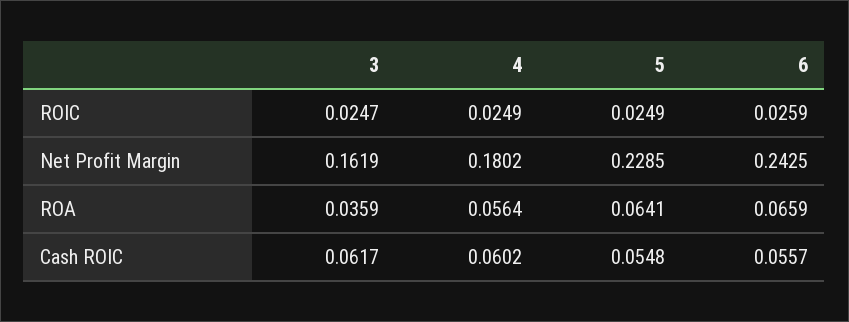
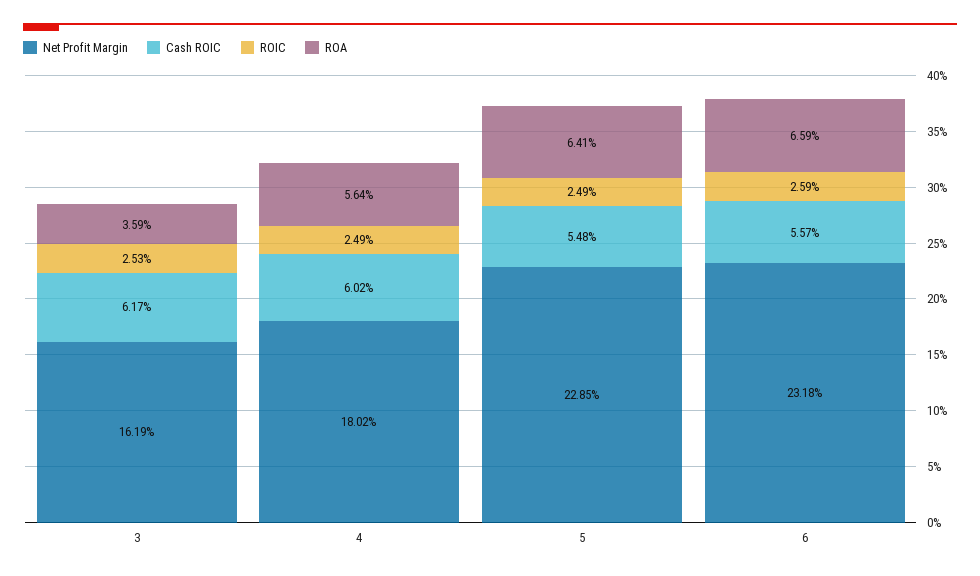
ROIC, 3: 0.0247 -> 0.0253
Net Profit Margin, 6: 0.2425 -> 0.2318

